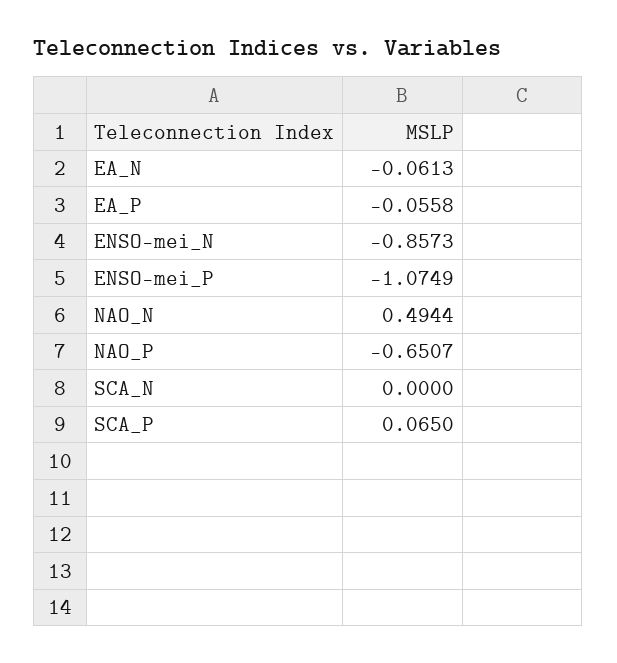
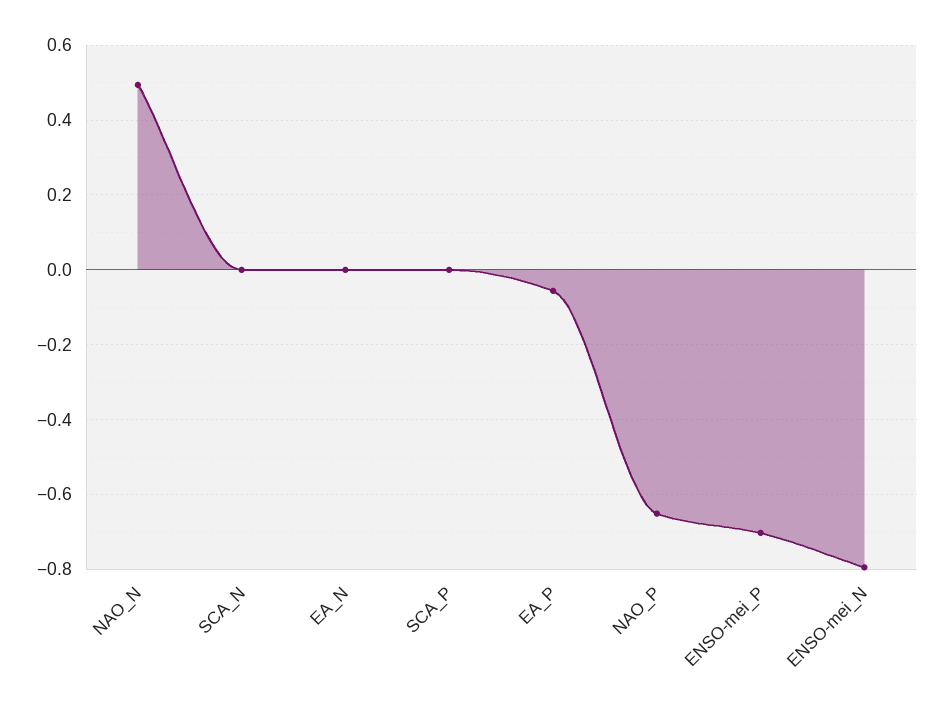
EA_N: -0.0613 -> 0
ENSO-mei_N: -0.8573 -> -0.8
ENSO-mei_P: -1.0749 -> -0.7
SCA_P: 0.065 -> 0

